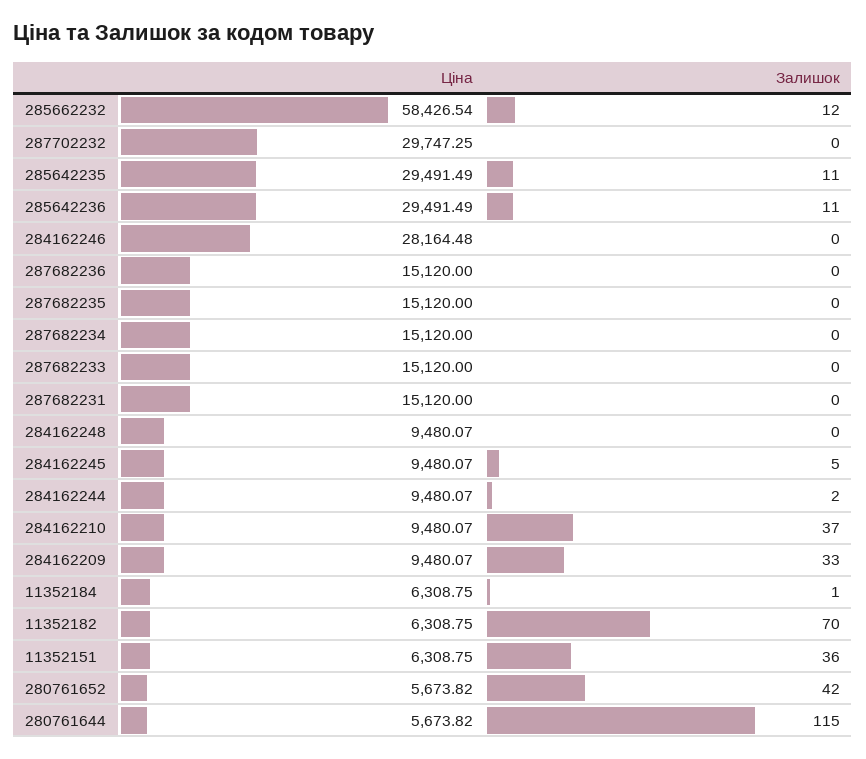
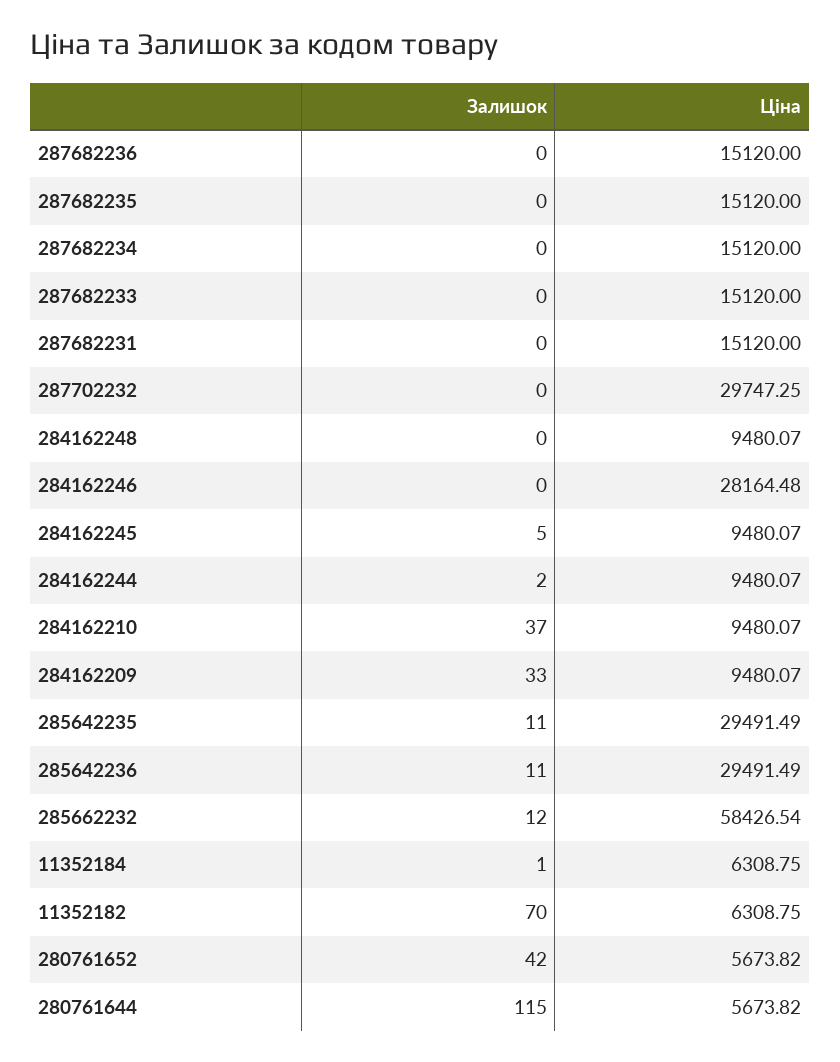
Ціна, 11352151: 6308.75 -> none
Залишок, 11352151: 36 -> none

